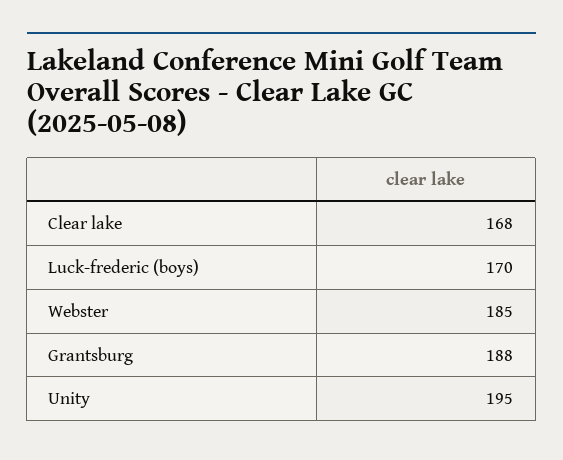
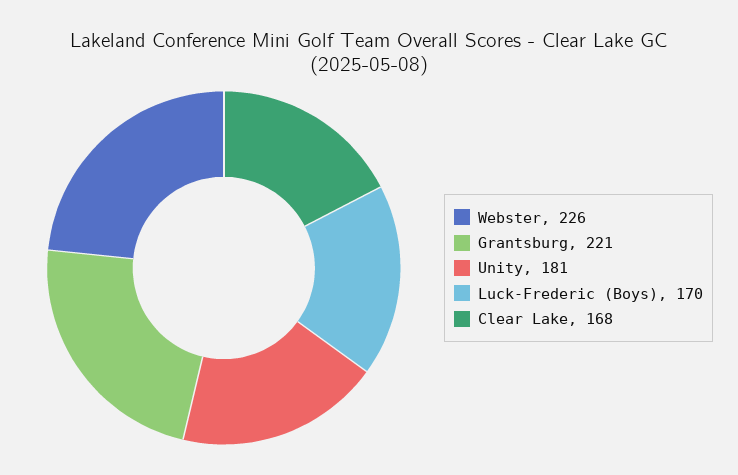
Webster: 185 -> 226
Grantsburg: 188 -> 221
Unity: 195 -> 181

